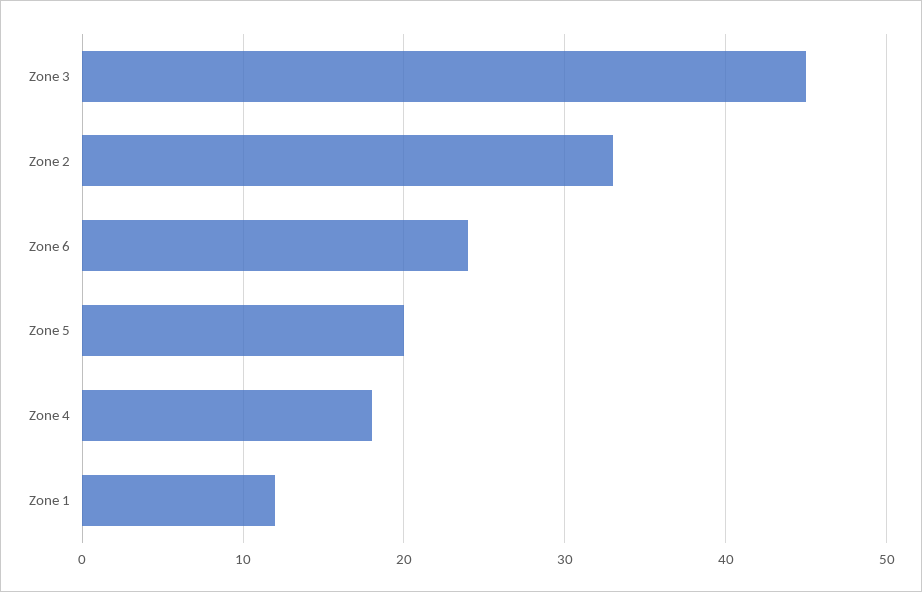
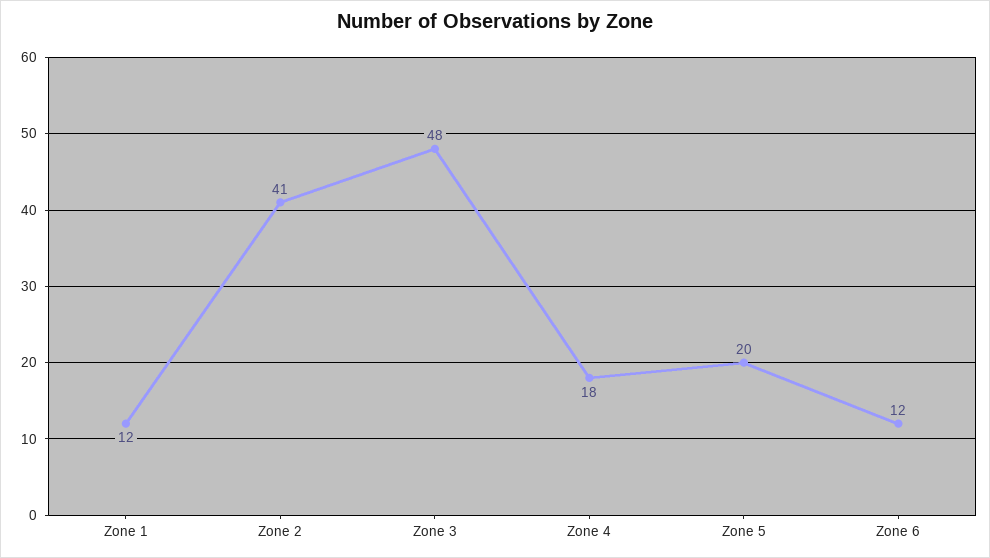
Zone 3: 45 -> 48
Zone 2: 33 -> 41
Zone 6: 24 -> 12

